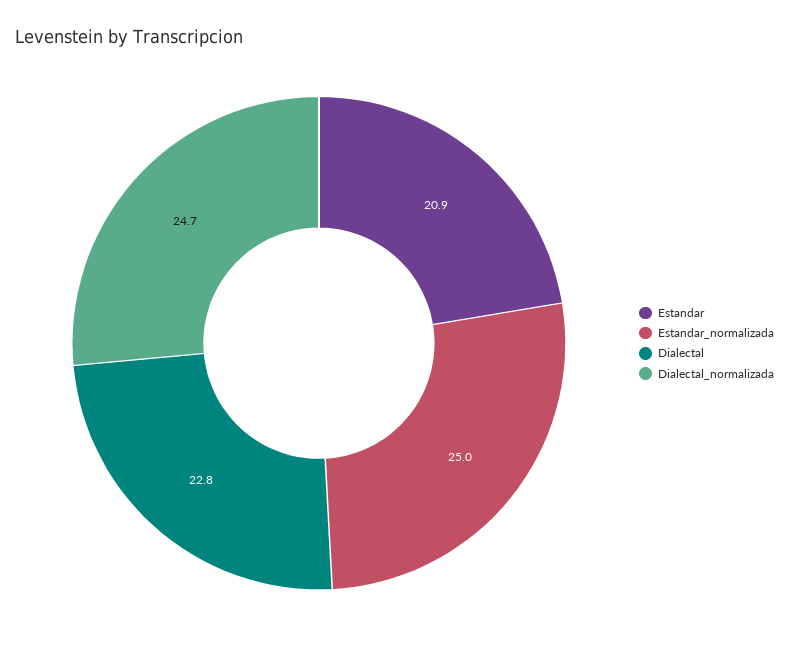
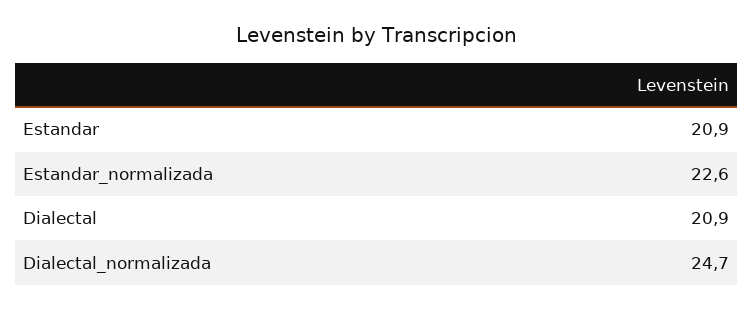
Estandar_normalizada: 25 -> 22.6
Dialectal: 22.8 -> 20.9

